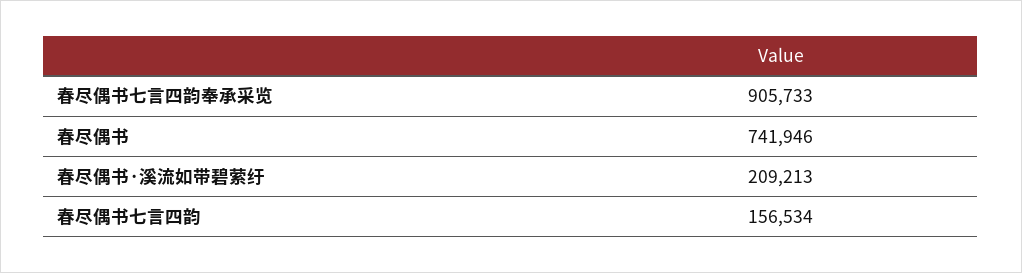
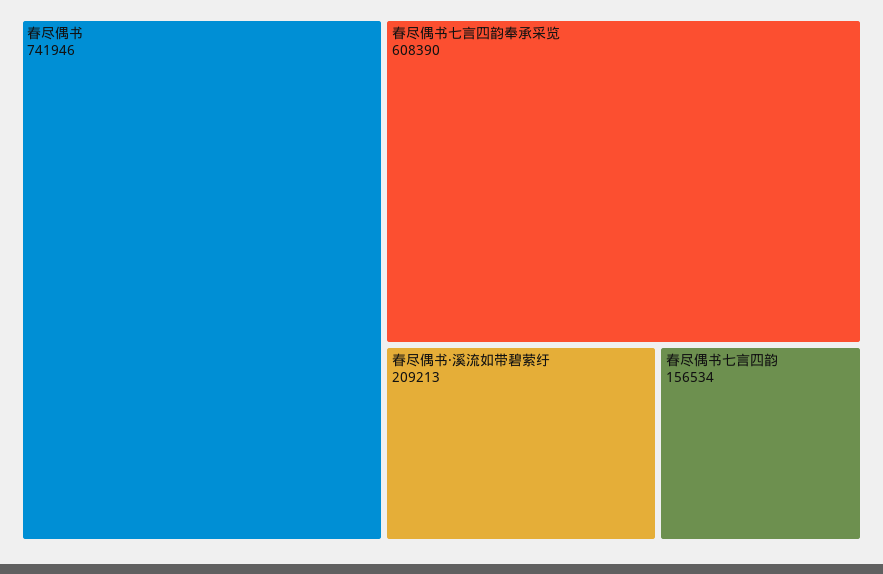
春尽偶书七言四韵奉承采览: 905733 -> 608390

